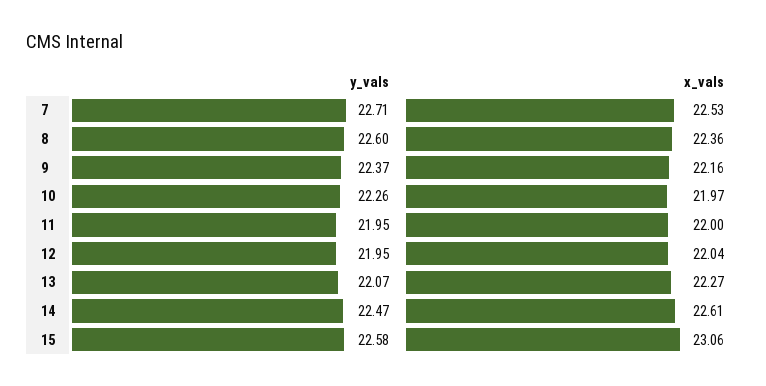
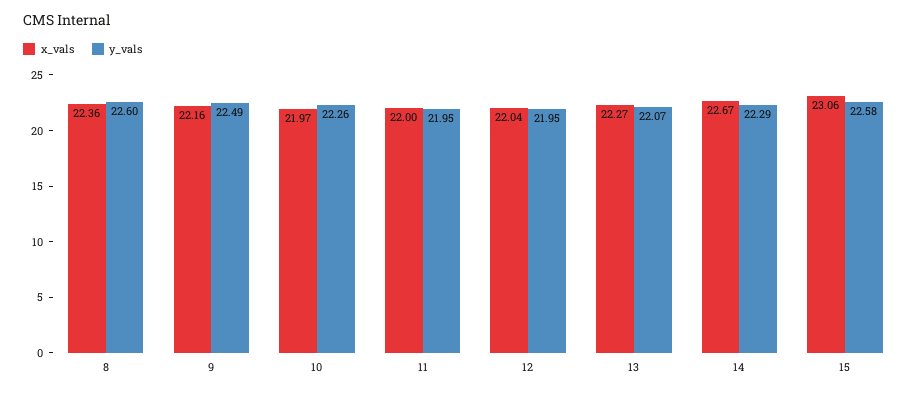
y_vals, 7: 22.71 -> none
x_vals, 7: 22.53 -> none
y_vals, 9: 22.37 -> 22.49
y_vals, 14: 22.47 -> 22.29
x_vals, 14: 22.61 -> 22.67

